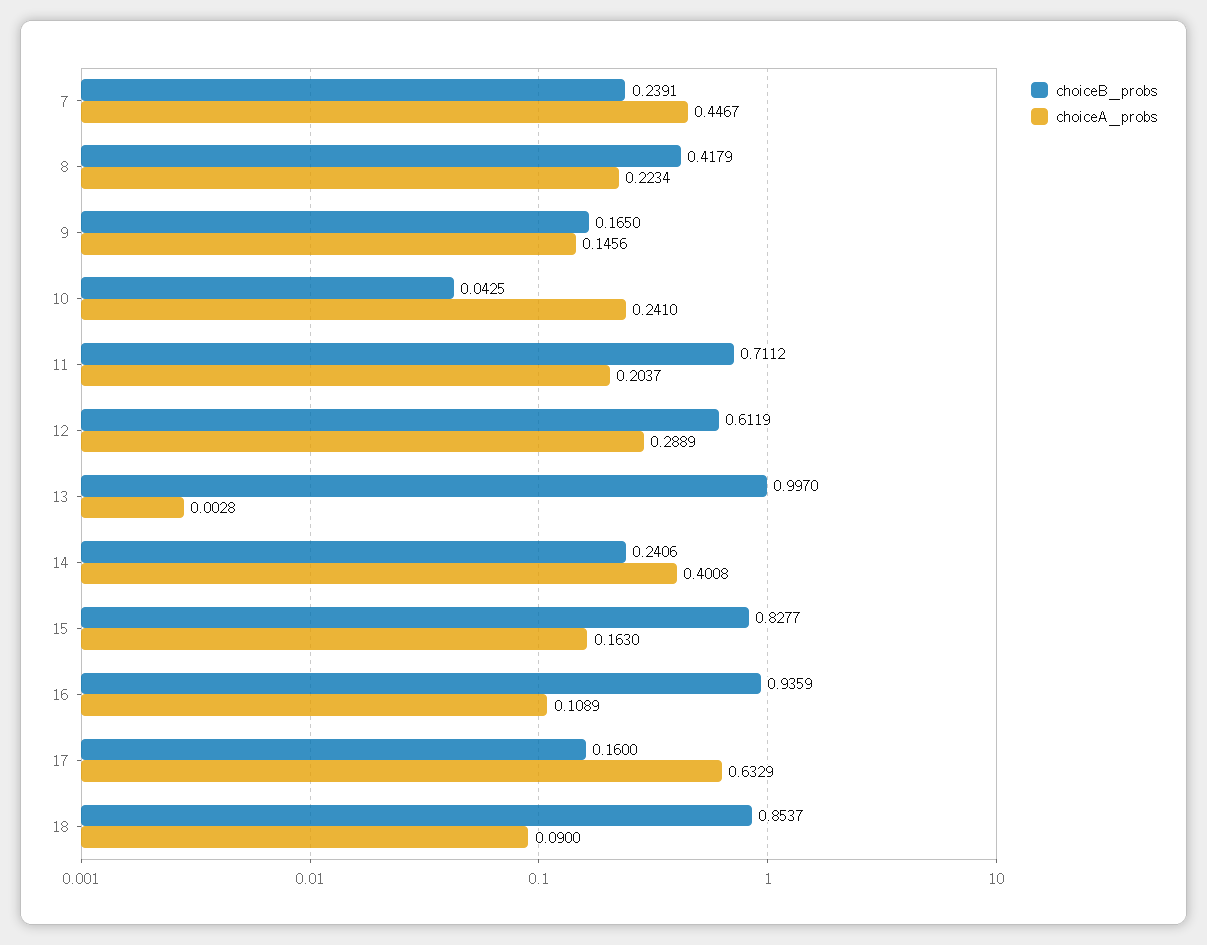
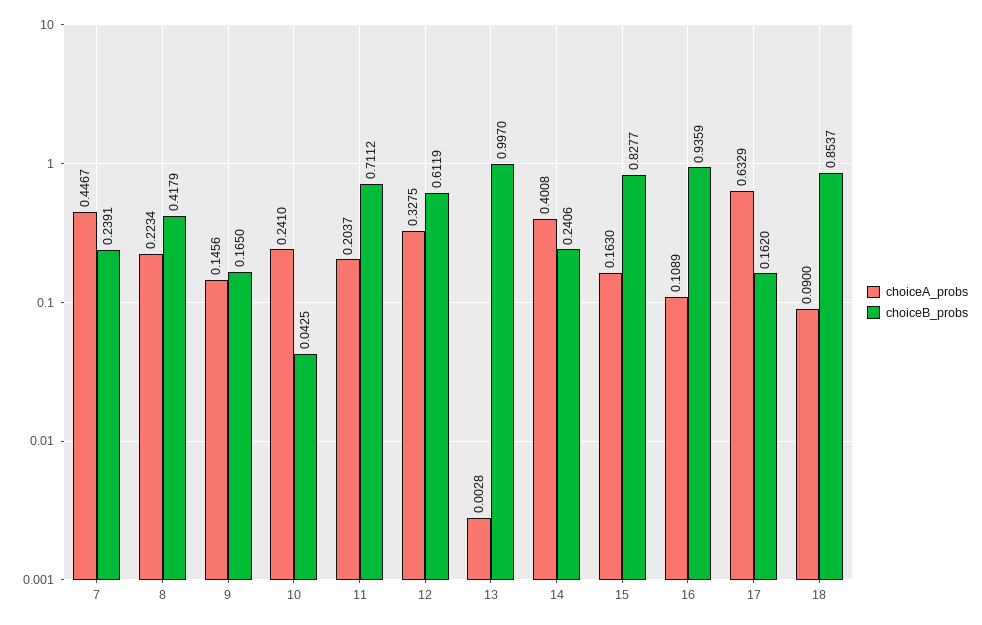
choiceA_probs, 12: 0.2889 -> 0.3275
choiceB_probs, 17: 0.16 -> 0.162

